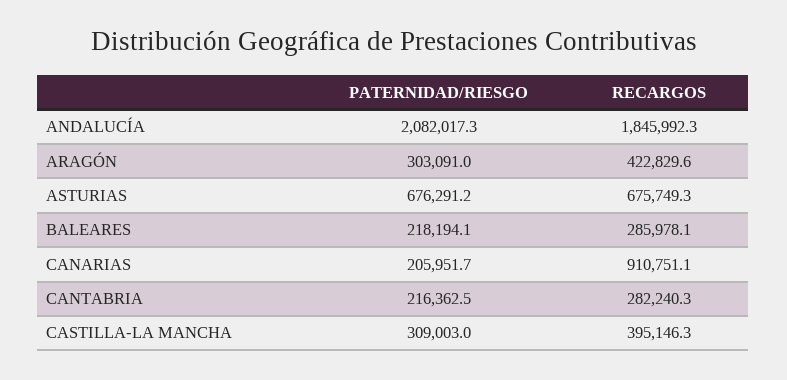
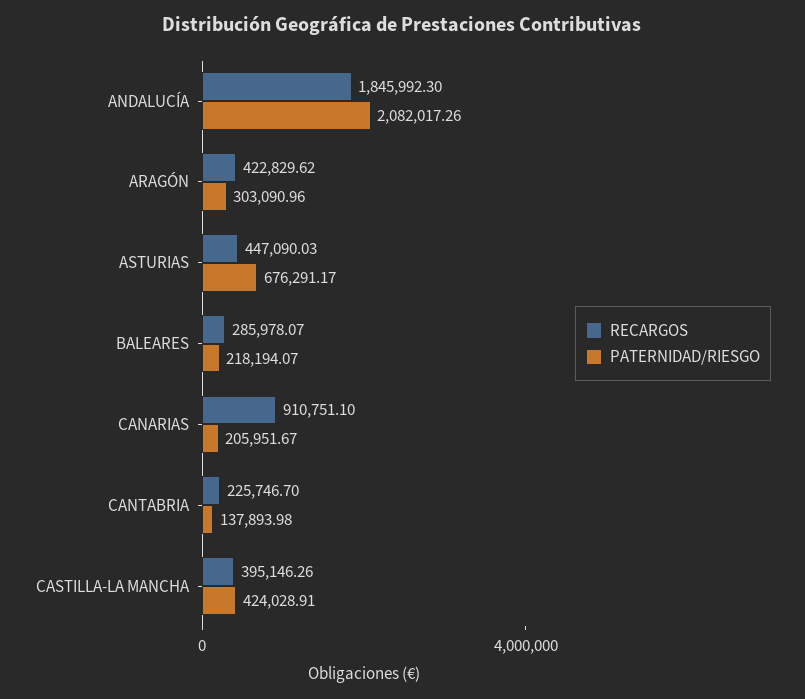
RECARGOS, ASTURIAS: 675749.3 -> 447090.03
PATERNIDAD/RIESGO, CANTABRIA: 216362.5 -> 137893.98
RECARGOS, CANTABRIA: 282240.3 -> 225746.7
PATERNIDAD/RIESGO, CASTILLA-LA MANCHA: 309003 -> 424028.91

